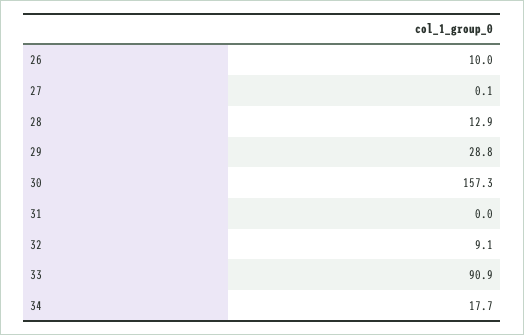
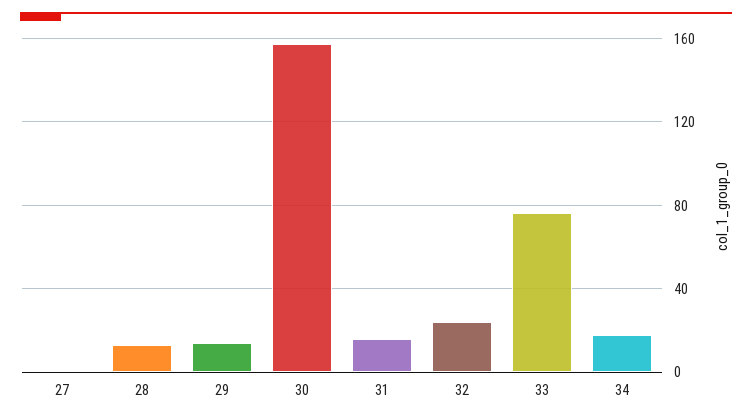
26: 10 -> none
29: 28.8 -> 15
31: 0 -> 15
32: 9.1 -> 25
33: 90.9 -> 75

